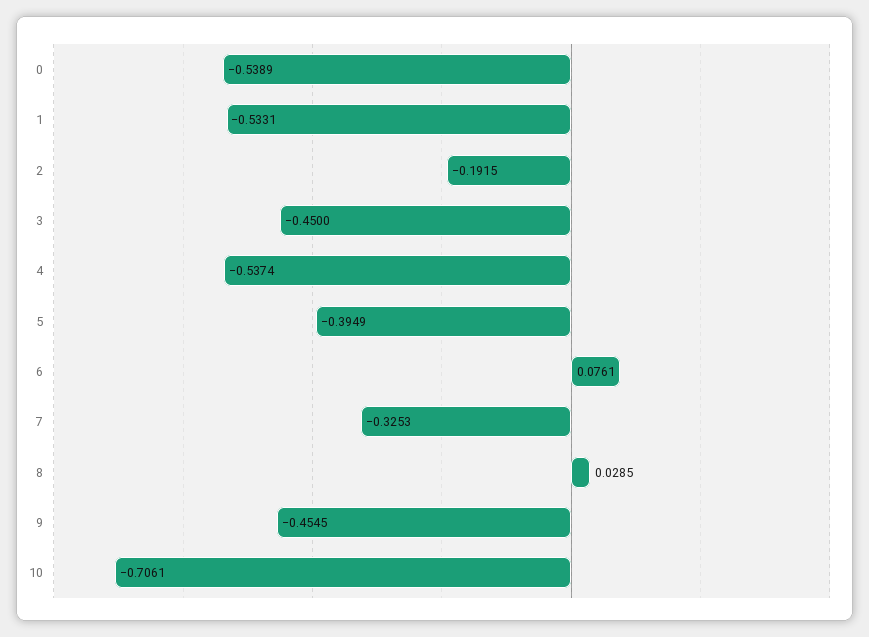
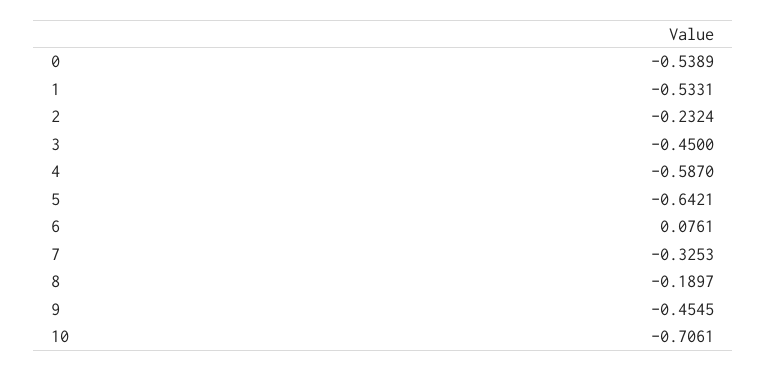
2: -0.1915 -> -0.2324
4: -0.5374 -> -0.587
5: -0.3949 -> -0.6421
8: 0.0285 -> -0.1897

